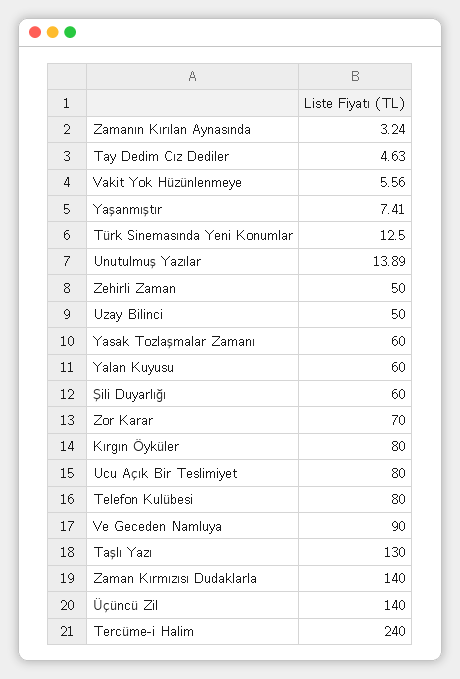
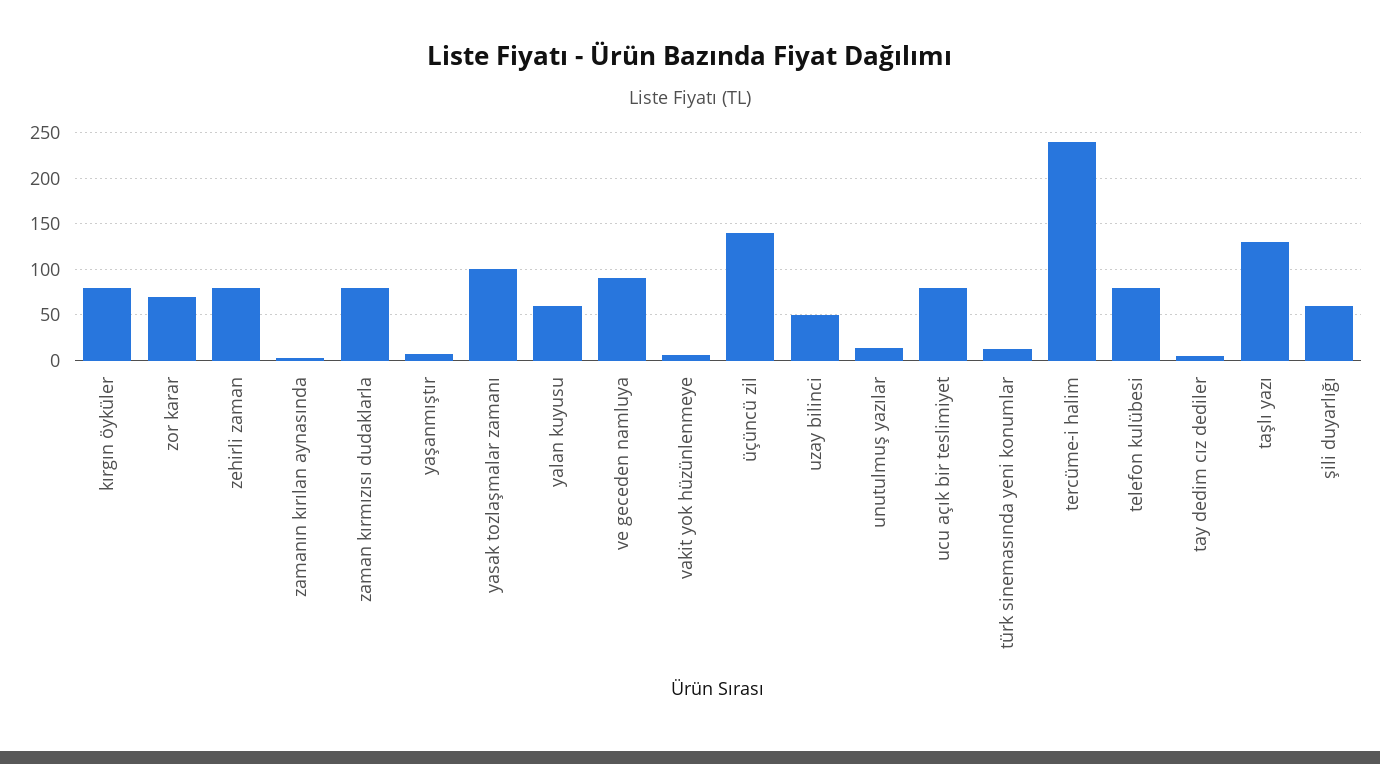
Zehirli Zaman: 50 -> 80
Yasak Tozlaşmalar Zamanı: 60 -> 100
Zaman Kırmızısı Dudaklarla: 140 -> 80

